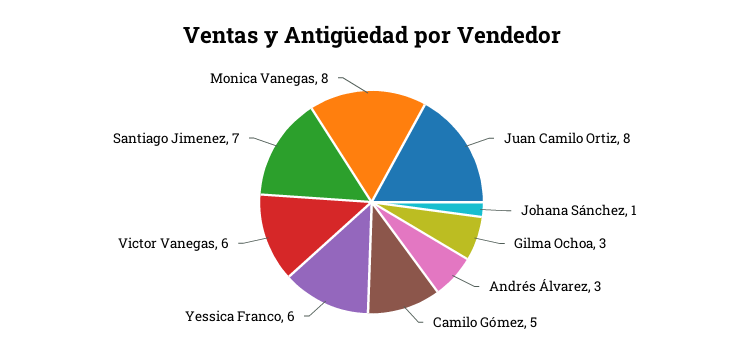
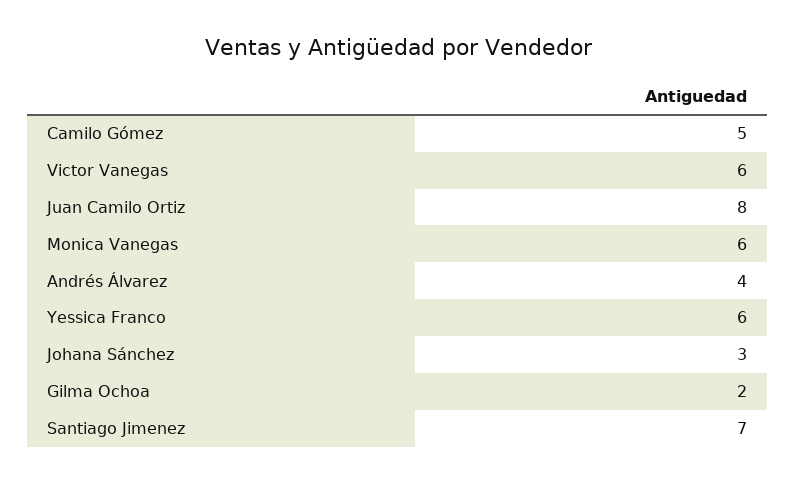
Johana Sánchez: 1 -> 3
Gilma Ochoa: 3 -> 2
Andrés Álvarez: 3 -> 4
Monica Vanegas: 8 -> 6

